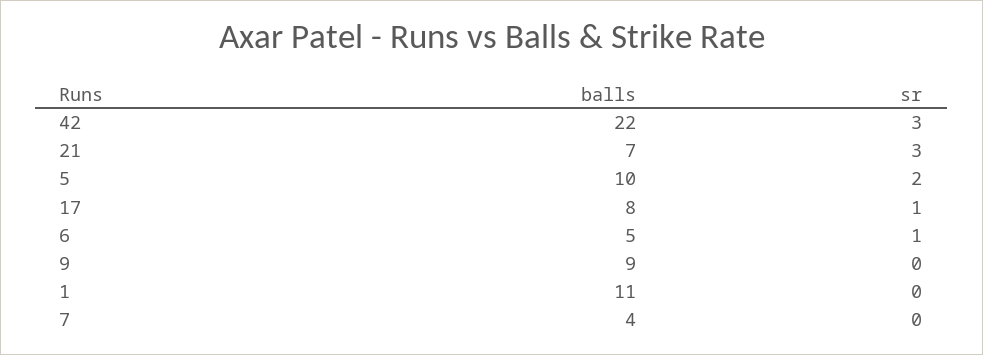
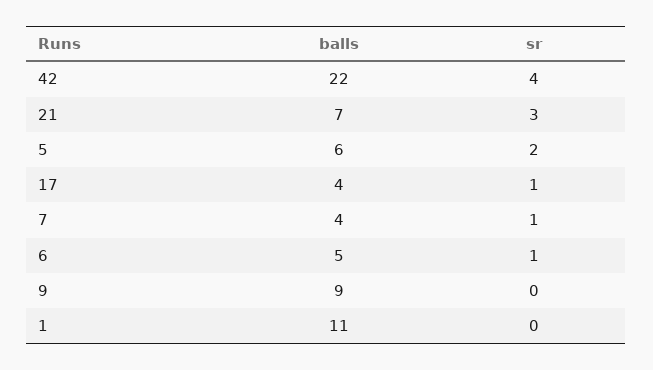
sr, 42: 3 -> 4
balls, 5: 10 -> 6
balls, 17: 8 -> 4
sr, 7: 0 -> 1

